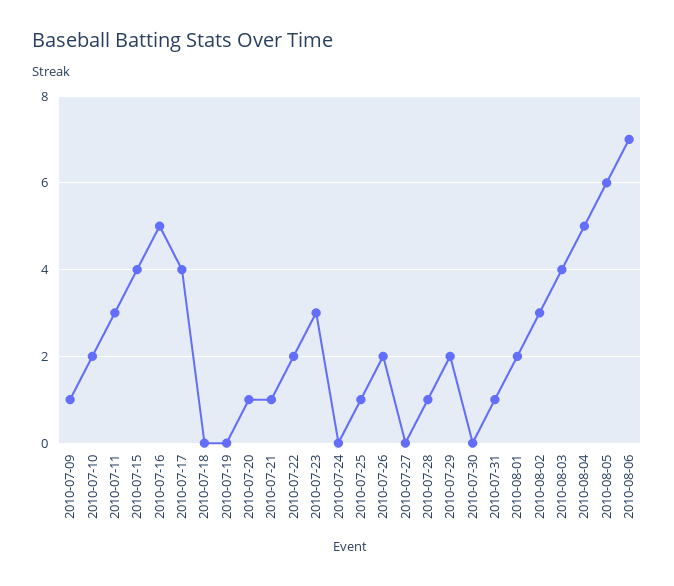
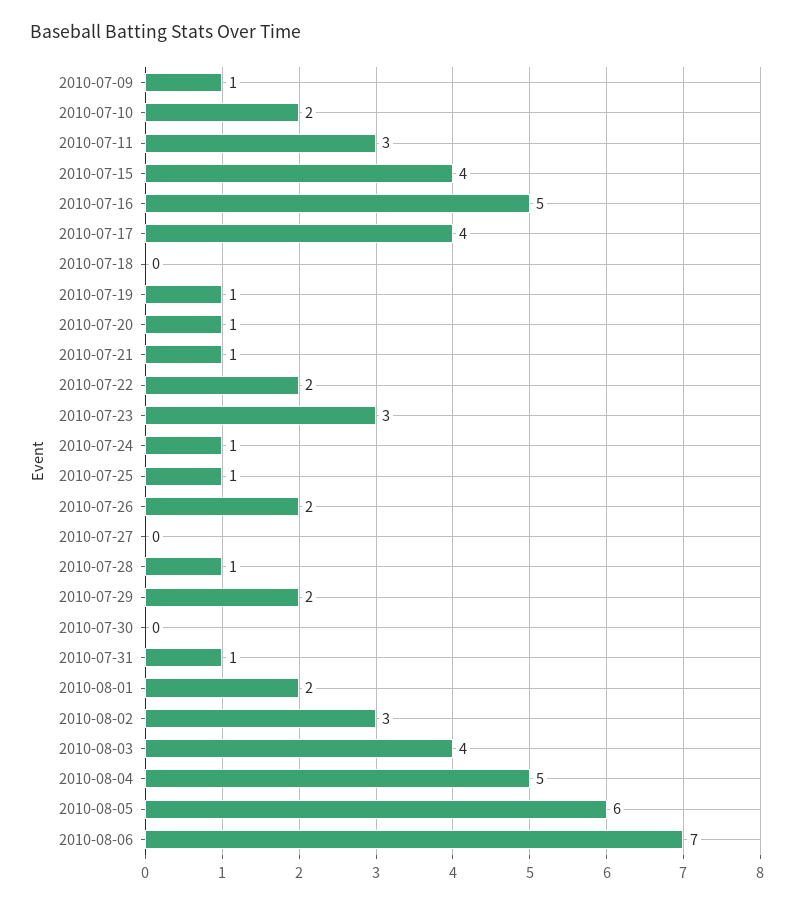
2010-07-19: 0 -> 1
2010-07-24: 0 -> 1

